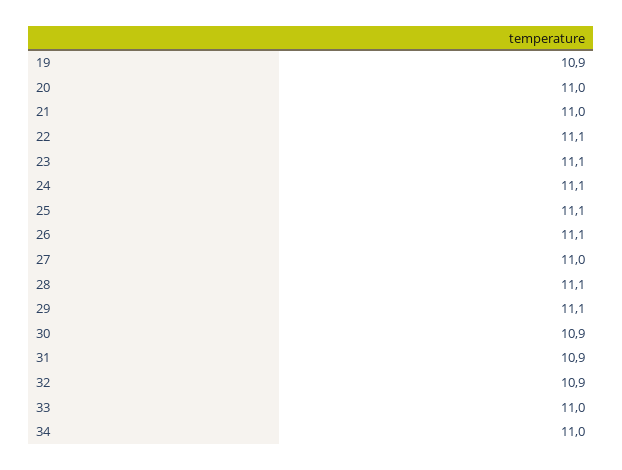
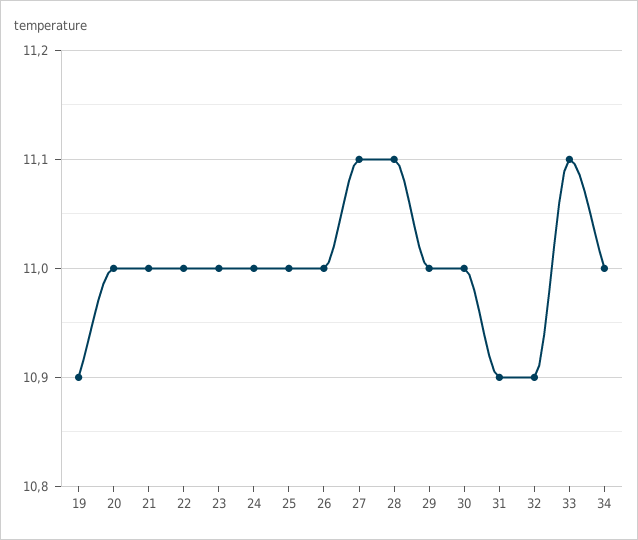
22: 11.1 -> 11
23: 11.1 -> 11
24: 11.1 -> 11
25: 11.1 -> 11
26: 11.1 -> 11
27: 11 -> 11.1
29: 11.1 -> 11
30: 10.9 -> 11
33: 11 -> 11.1

